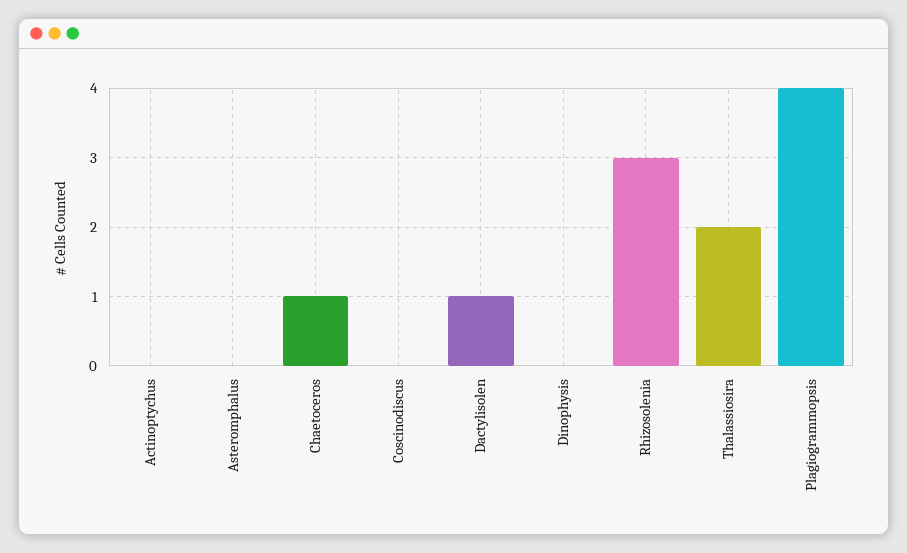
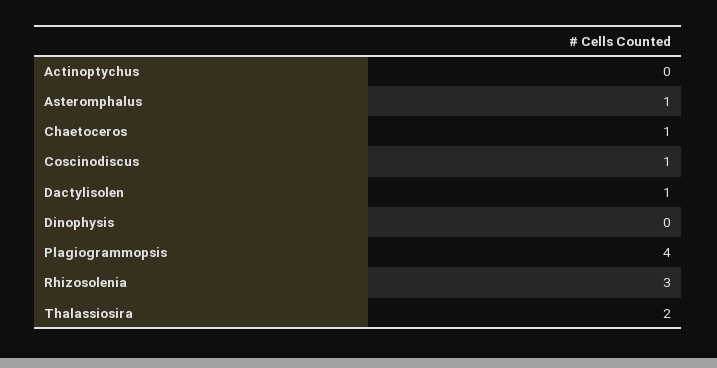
Asteromphalus: 0 -> 1
Coscinodiscus: 0 -> 1

